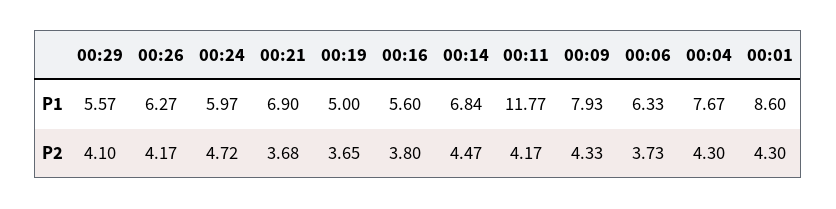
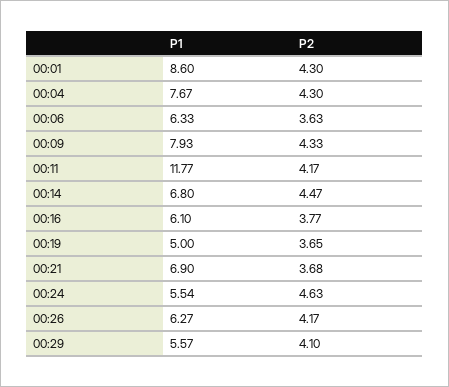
00:24, P1: 5.97 -> 5.54
00:16, P1: 5.6 -> 6.1
00:14, P1: 6.84 -> 6.8
00:24, P2: 4.72 -> 4.63
00:16, P2: 3.8 -> 3.77
00:06, P2: 3.73 -> 3.63

